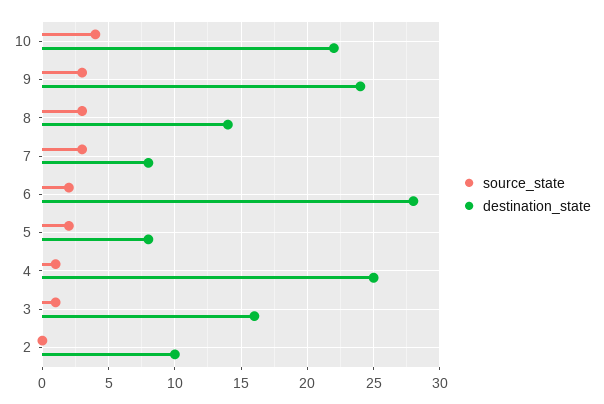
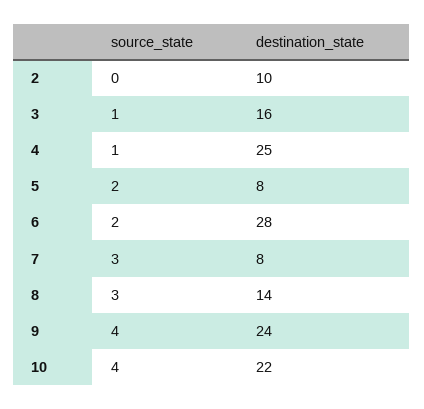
source_state, 9: 3 -> 4

